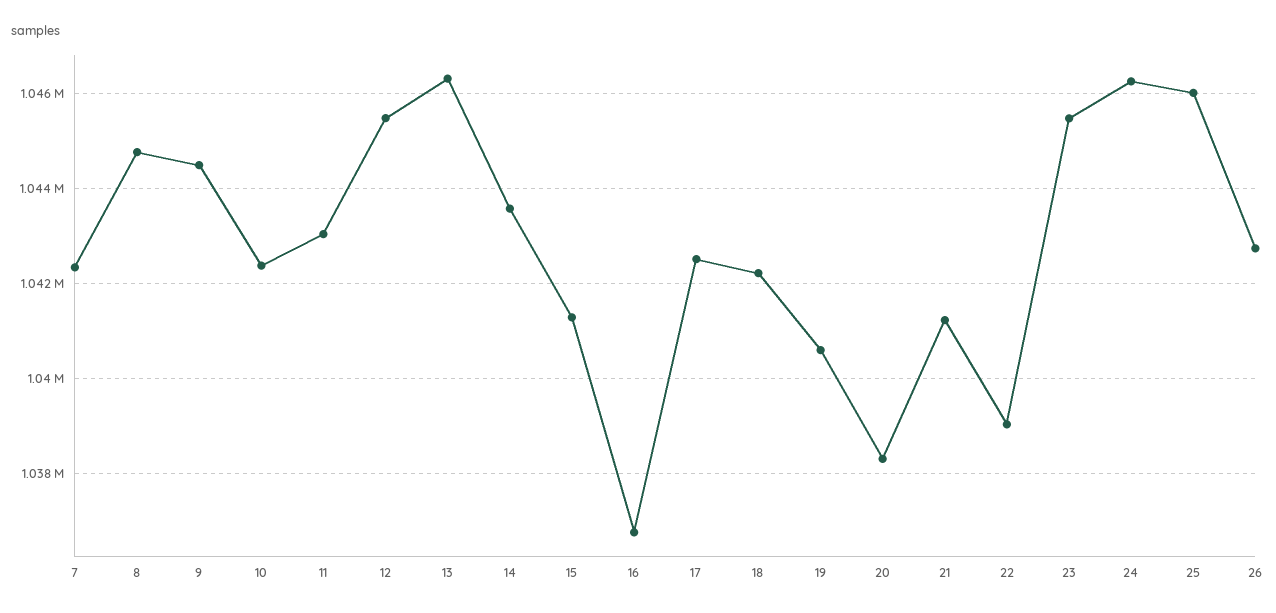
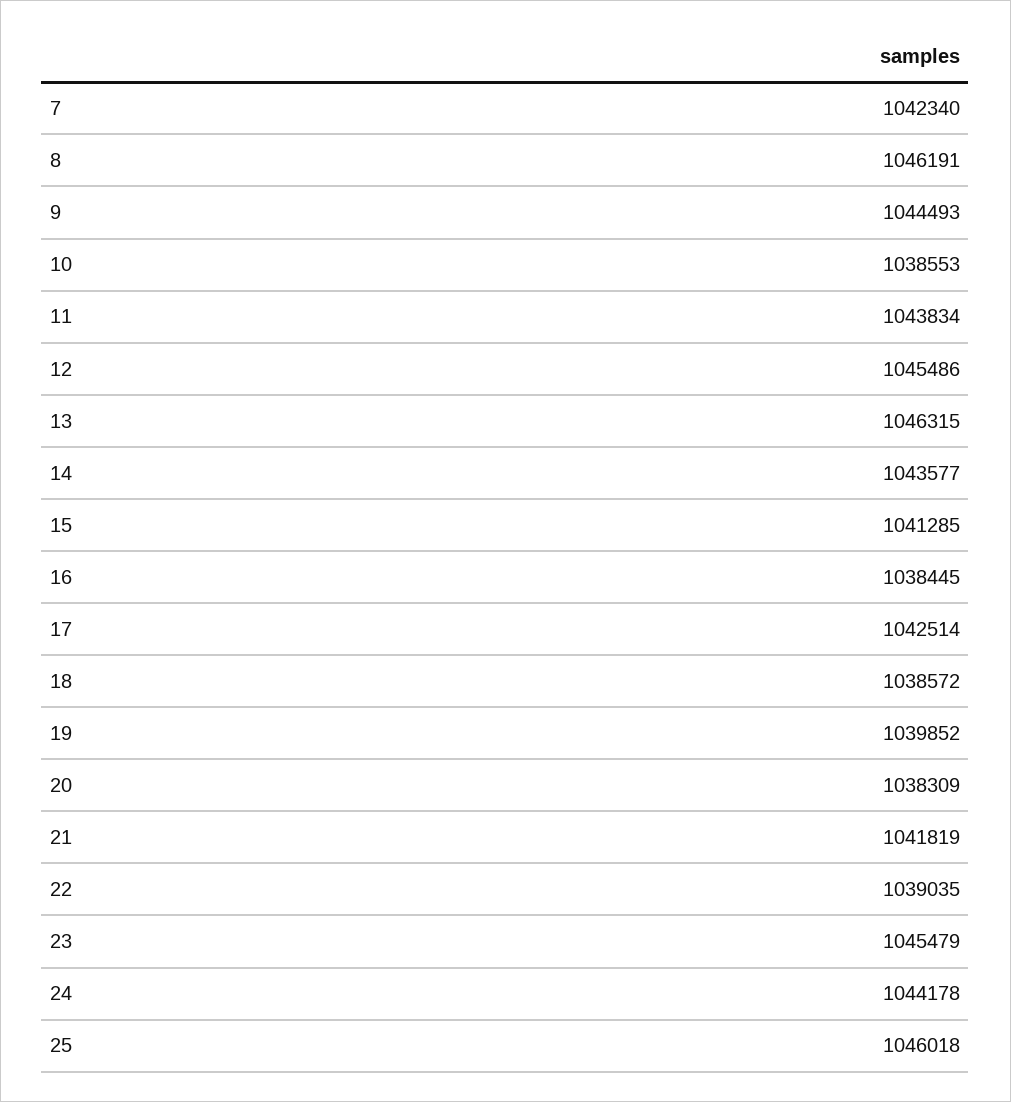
8: 1044800 -> 1046191
10: 1042400 -> 1038553
11: 1043000 -> 1043834
16: 1036800 -> 1038445
18: 1042200 -> 1038572
19: 1040600 -> 1039852
21: 1041200 -> 1041819
24: 1046200 -> 1044178
26: 1042800 -> none

